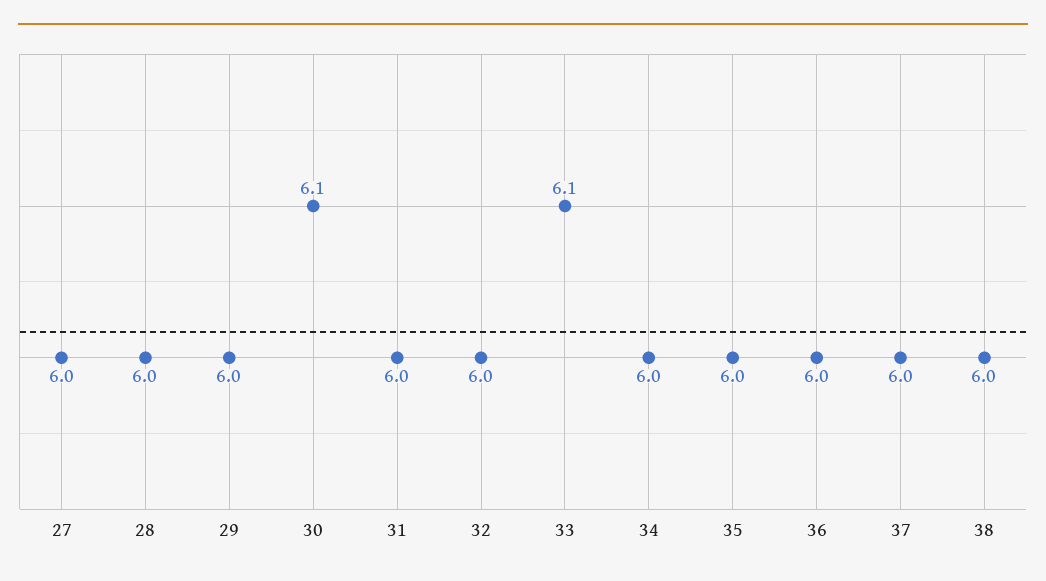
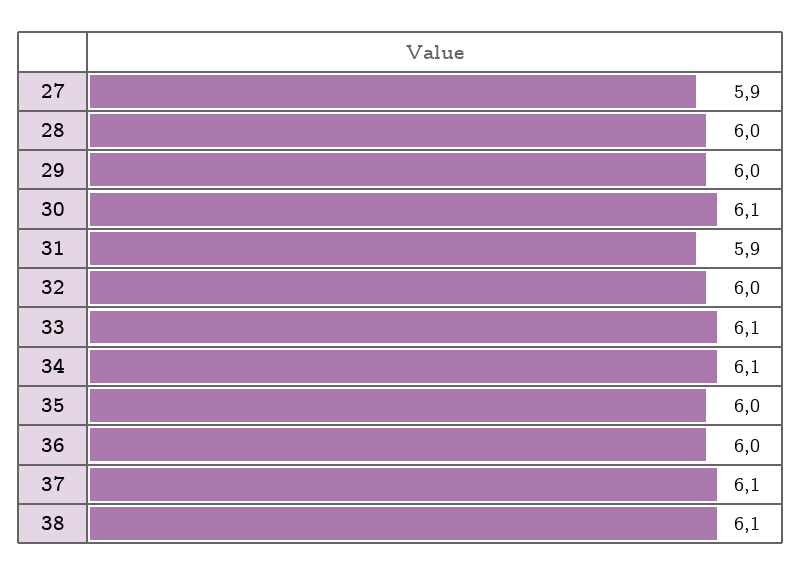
27: 6 -> 5.9
31: 6 -> 5.9
34: 6 -> 6.1
37: 6 -> 6.1
38: 6 -> 6.1

